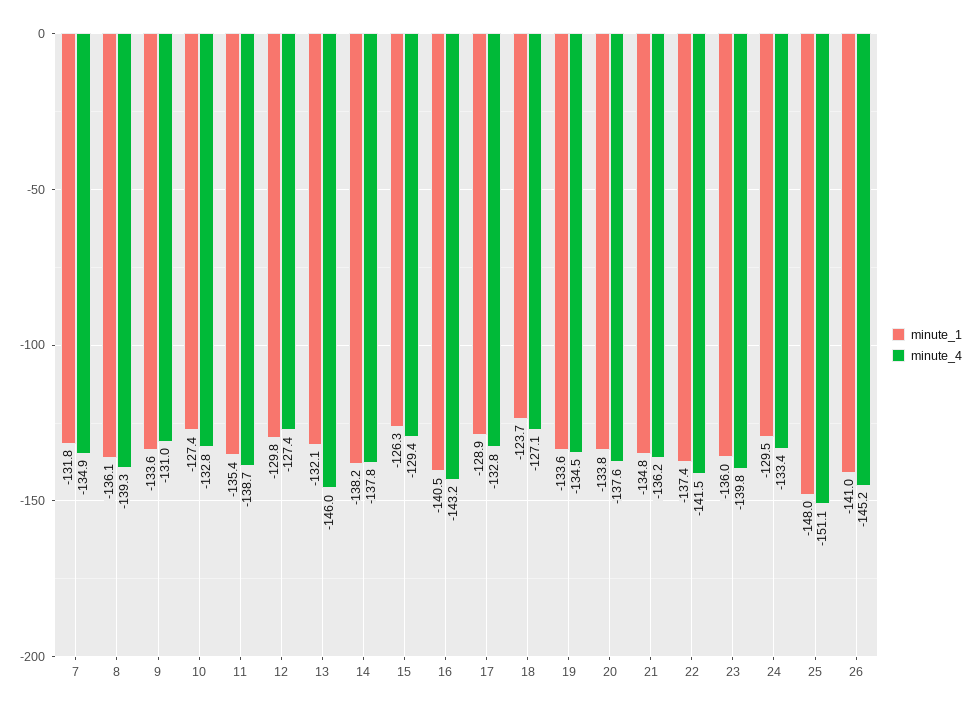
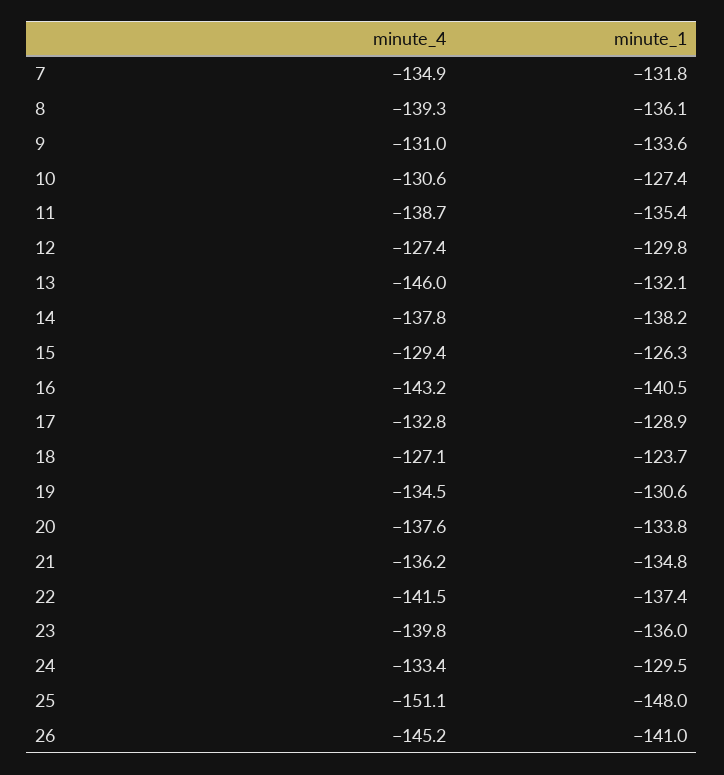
minute_4, 10: -132.8 -> -130.6
minute_1, 19: -133.6 -> -130.6

